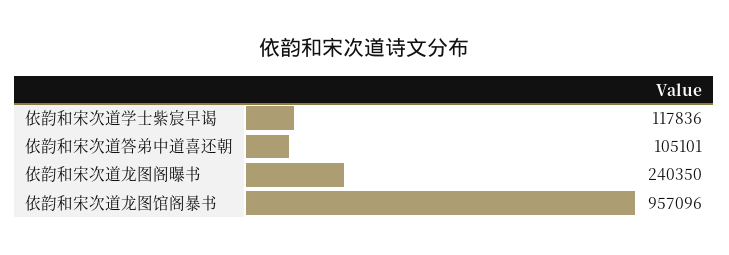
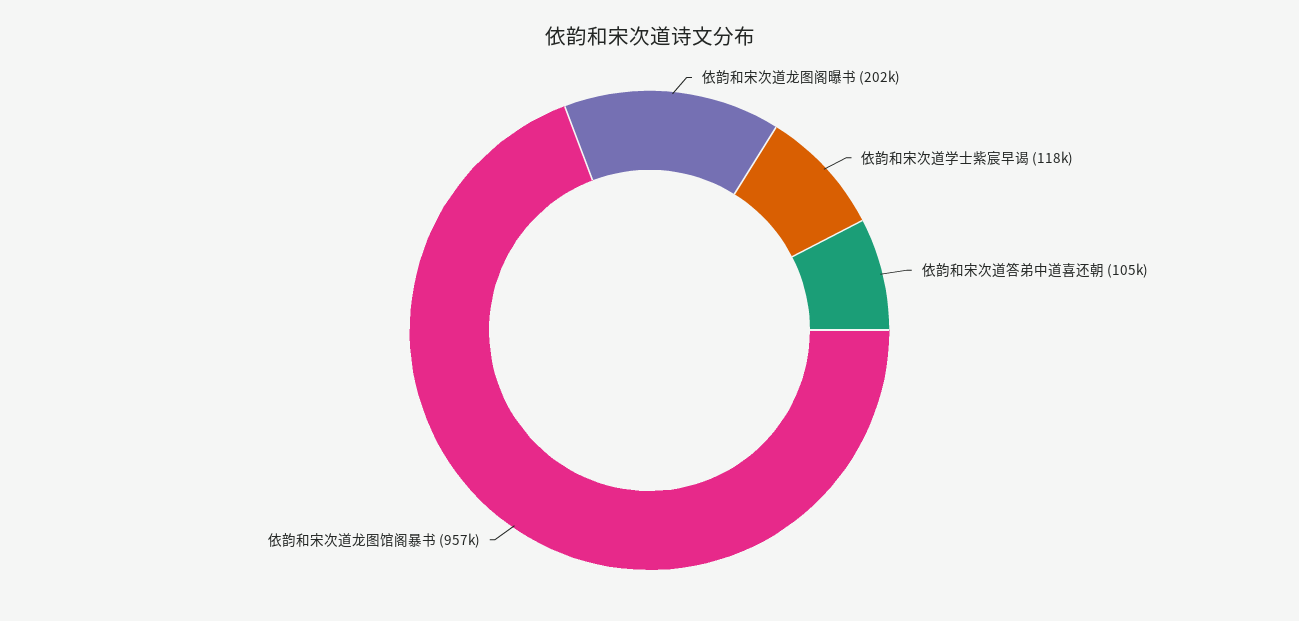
依韵和宋次道龙图阁曝书: 240350 -> 202000

